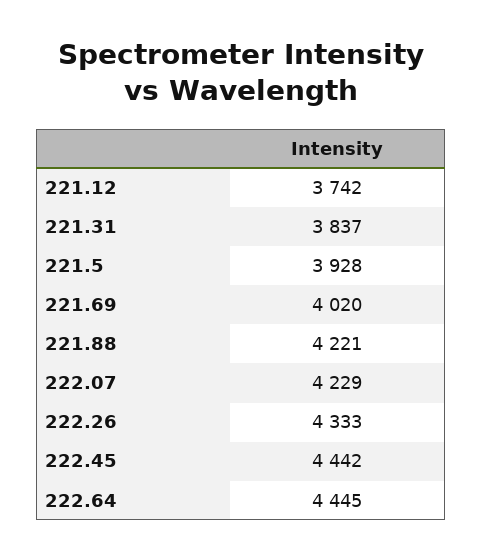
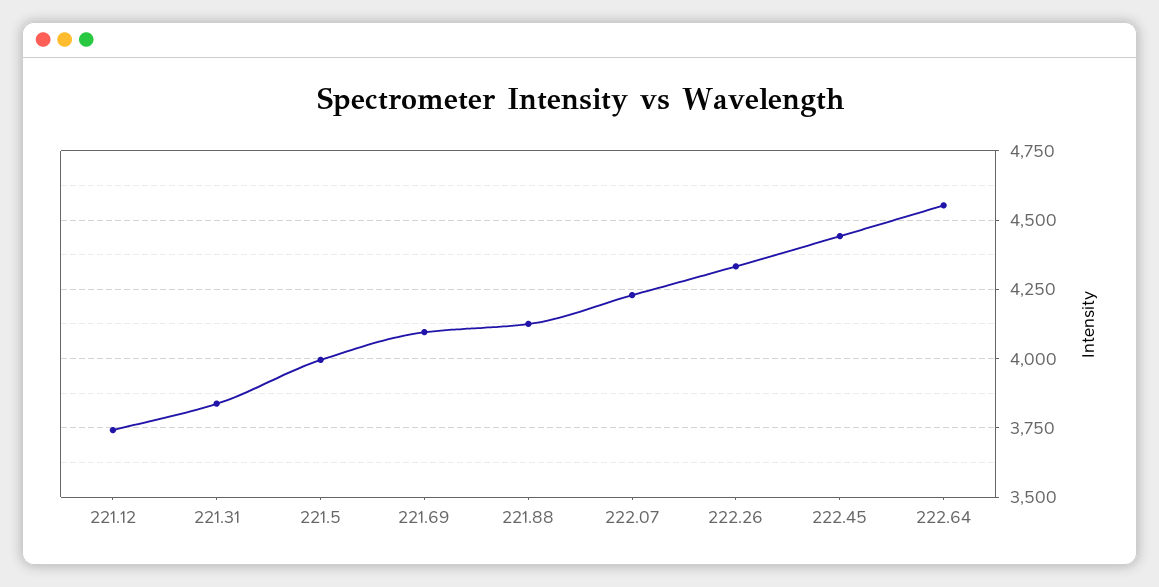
221.5: 3928 -> 4000
221.69: 4020 -> 4100
221.88: 4221 -> 4125
222.64: 4445 -> 4550

